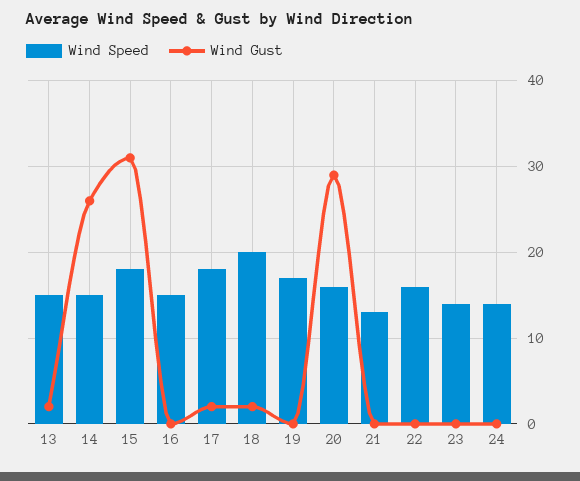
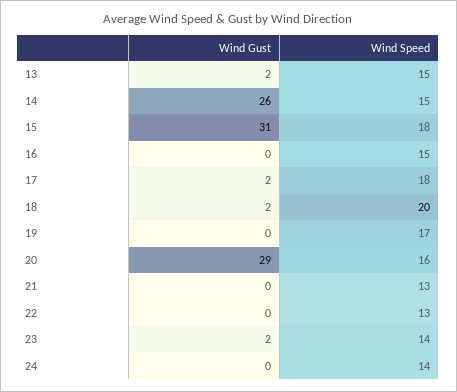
Wind Speed, 22: 16 -> 13
Wind Gust, 23: 0 -> 2

